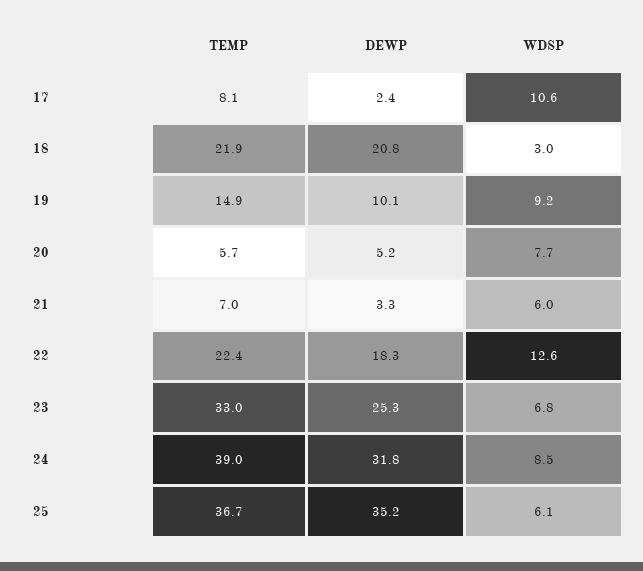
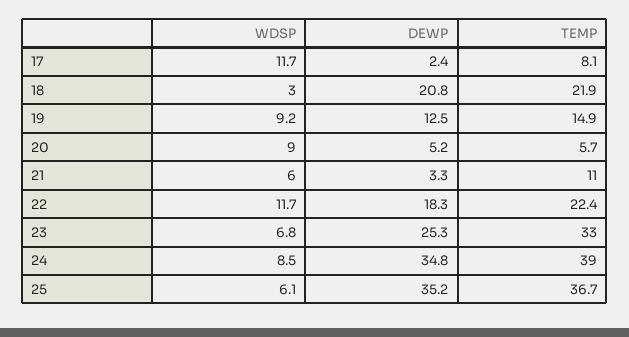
WDSP, 17: 10.6 -> 11.7
DEWP, 19: 10.1 -> 12.5
WDSP, 20: 7.7 -> 9
TEMP, 21: 7 -> 11
WDSP, 22: 12.6 -> 11.7
DEWP, 24: 31.8 -> 34.8

